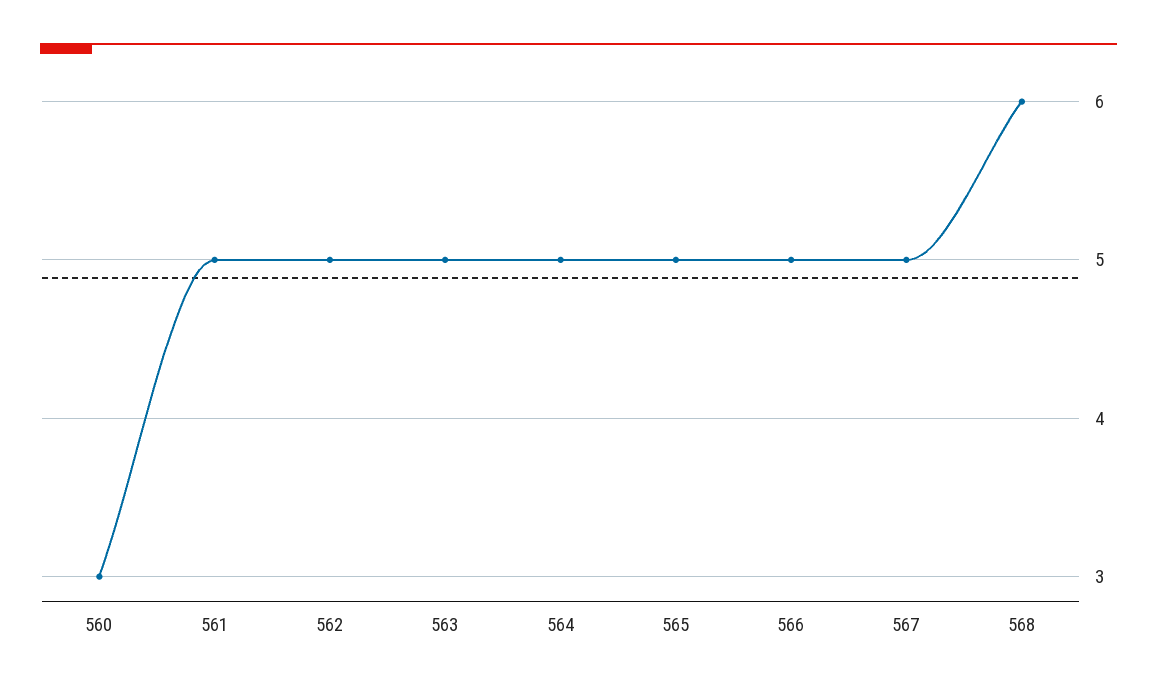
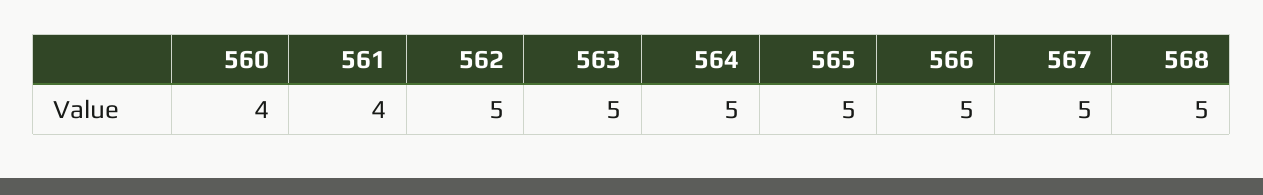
560: 3 -> 4
561: 5 -> 4
568: 6 -> 5

